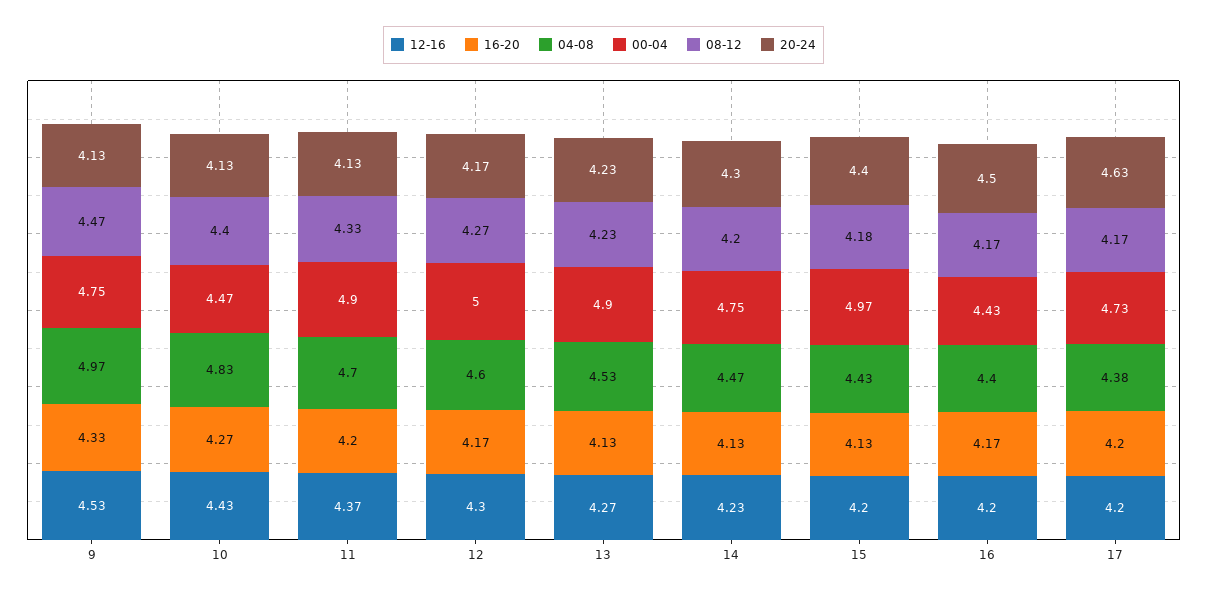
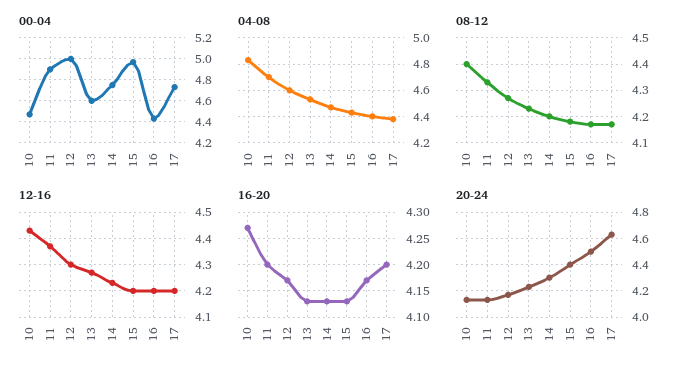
12-16, 9: 4.53 -> none
16-20, 9: 4.33 -> none
04-08, 9: 4.97 -> none
00-04, 9: 4.75 -> none
08-12, 9: 4.47 -> none
20-24, 9: 4.13 -> none
00-04, 13: 4.9 -> 4.6

